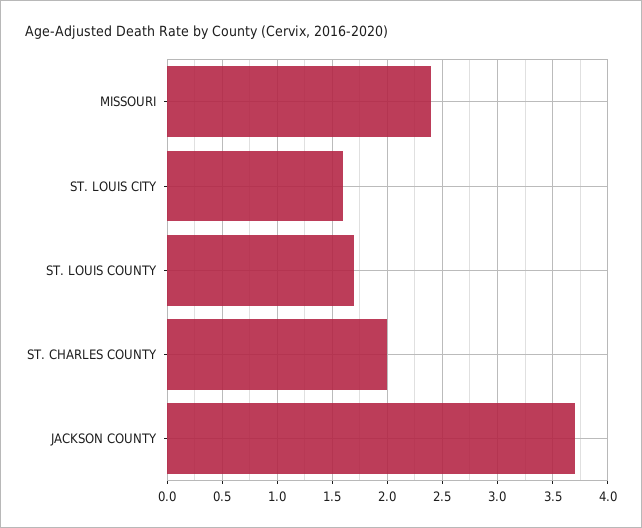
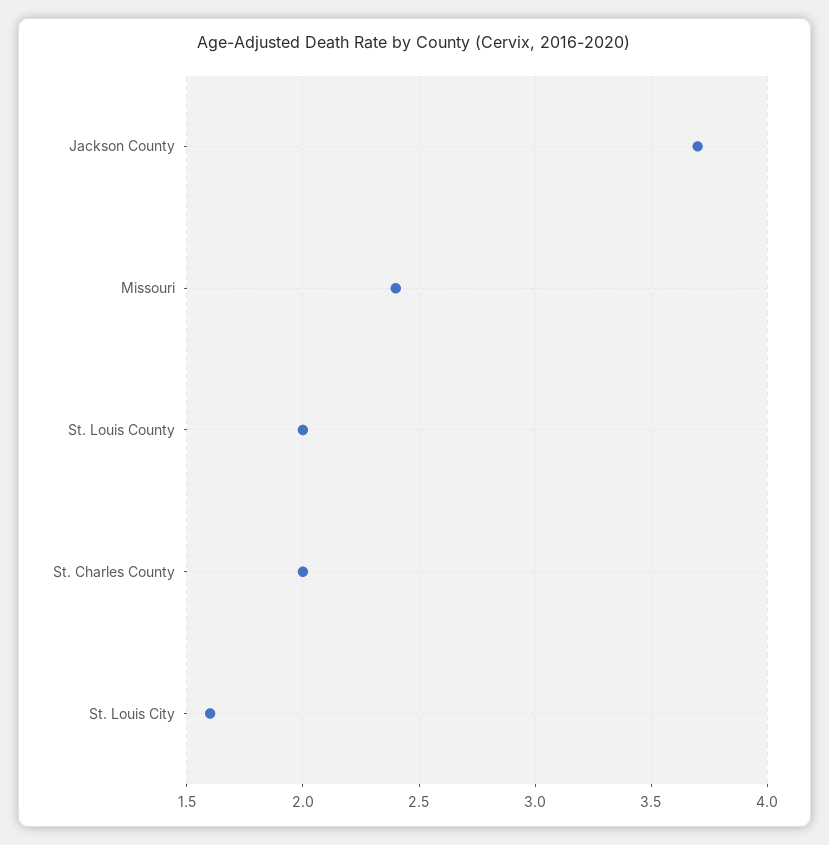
ST. LOUIS COUNTY: 1.7 -> 2

